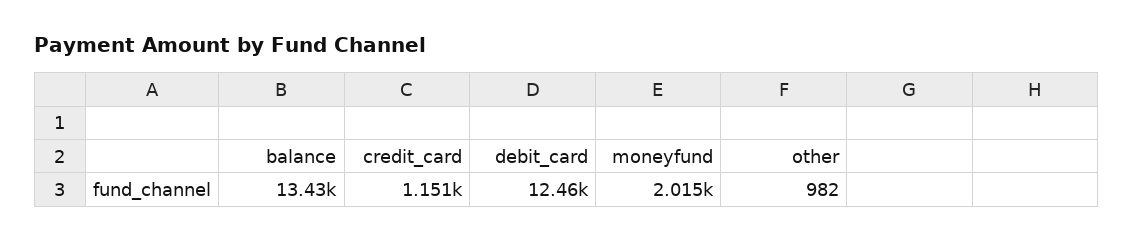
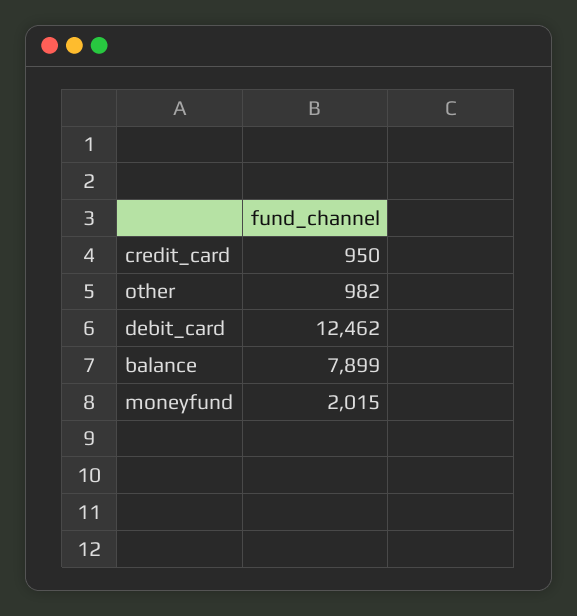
balance: 13430 -> 7899
credit_card: 1151 -> 950

